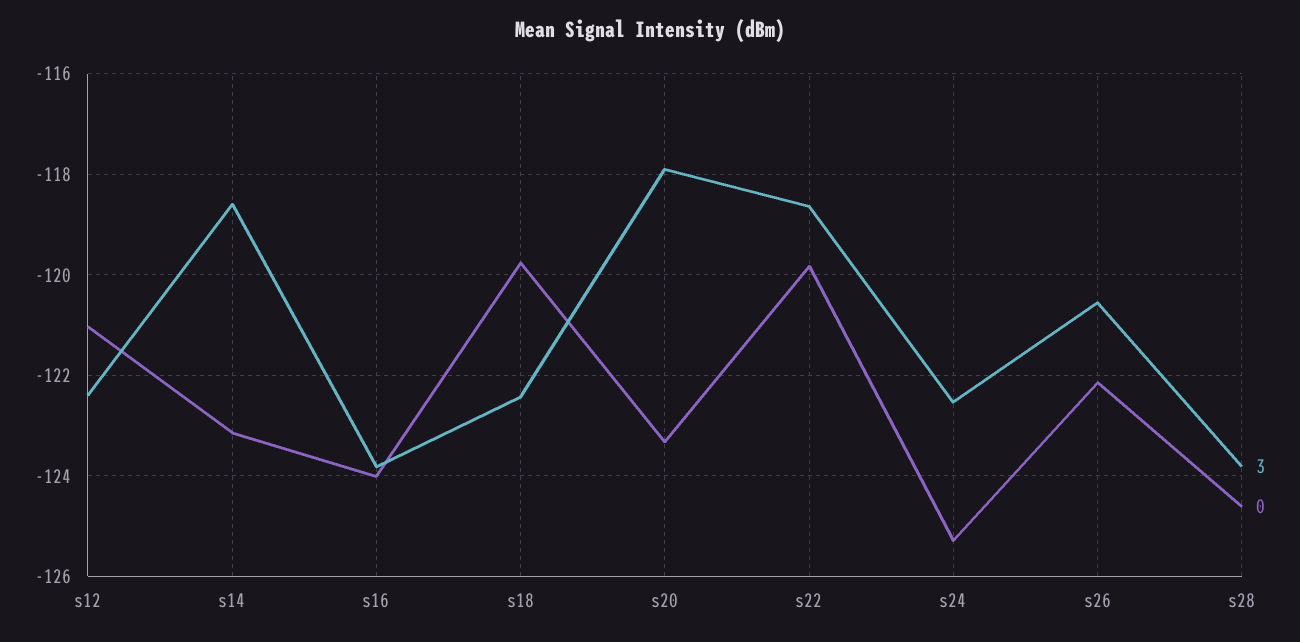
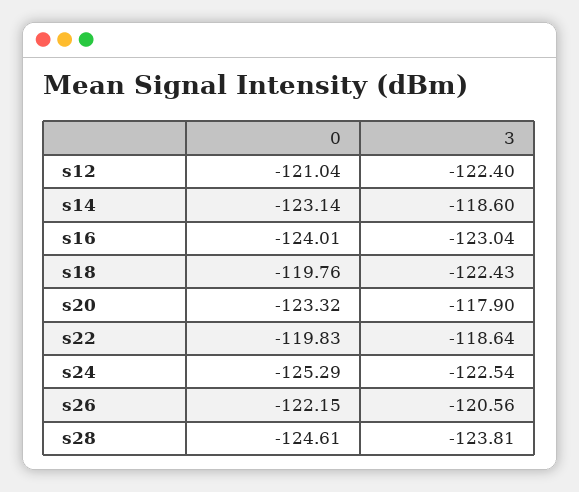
3, s16: -123.8 -> -123.04

